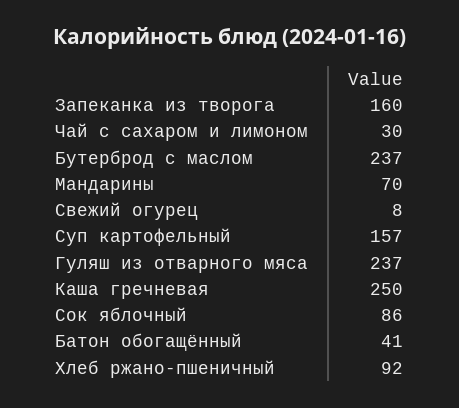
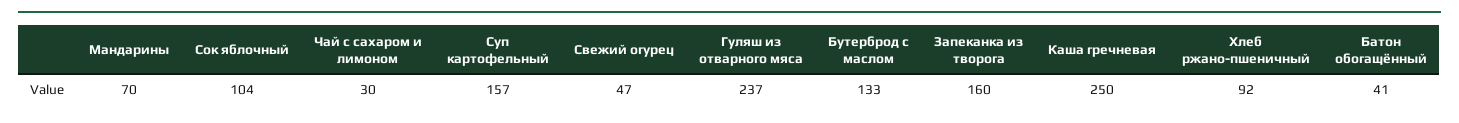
Бутерброд с маслом: 237 -> 133
Свежий огурец: 8 -> 47
Сок яблочный: 86 -> 104

